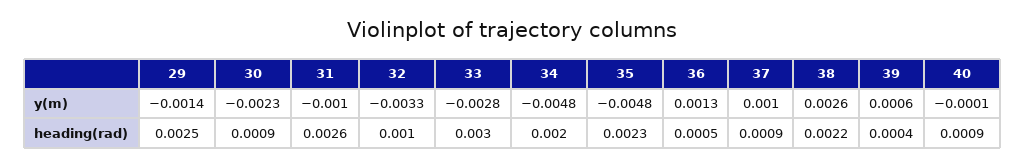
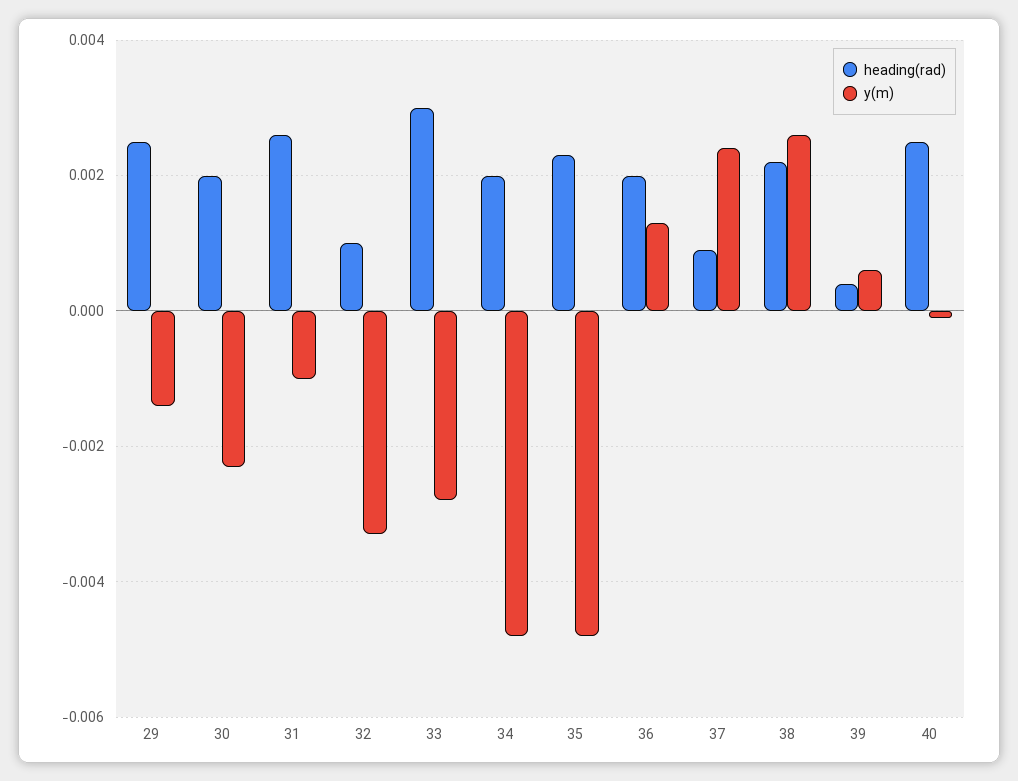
y(m), 37: 0.001 -> 0.0025
heading(rad), 30: 0.0009 -> 0.002
heading(rad), 36: 0.0005 -> 0.002
heading(rad), 40: 0.0009 -> 0.0025

